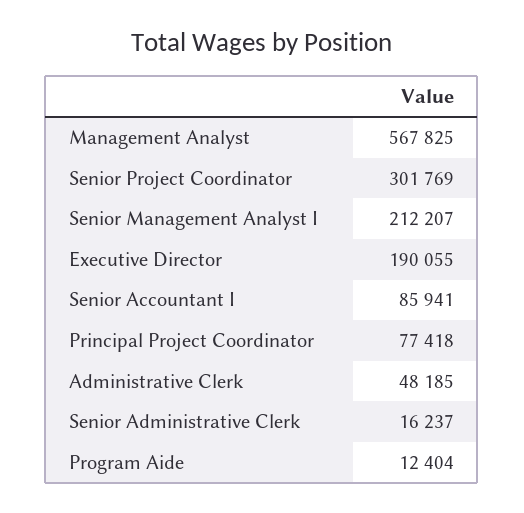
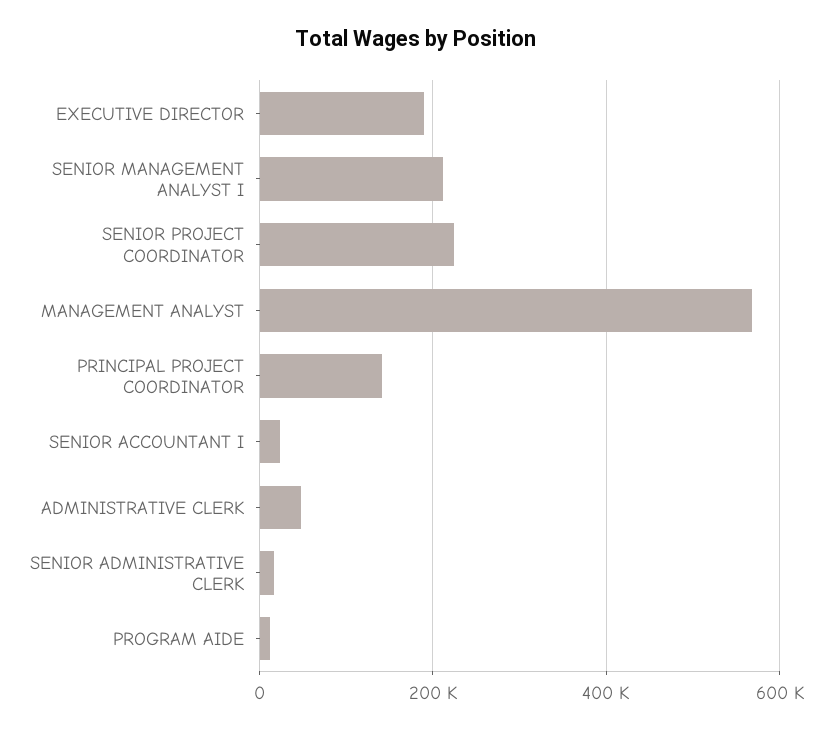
Senior Project Coordinator: 301769 -> 220000
Senior Accountant I: 85941 -> 20000
Principal Project Coordinator: 77418 -> 140000

